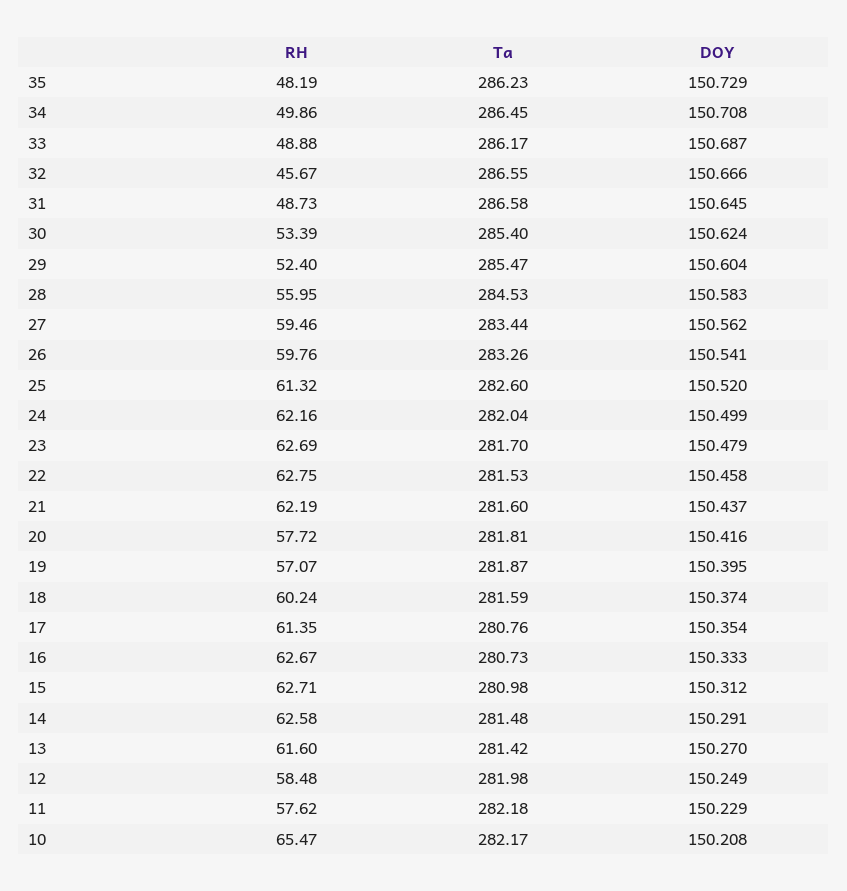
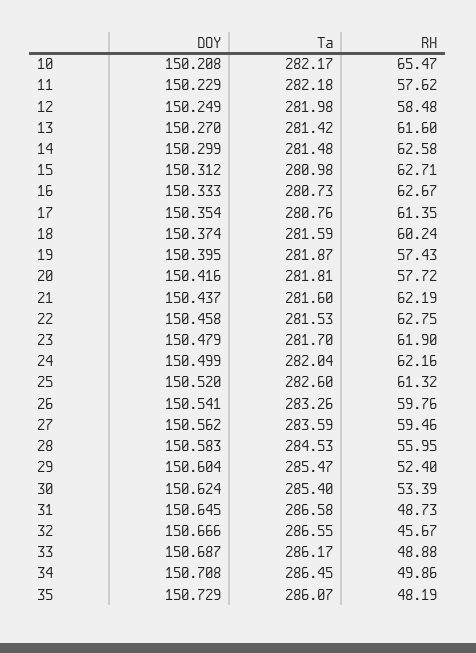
Ta, 35: 286.23 -> 286.07
Ta, 27: 283.44 -> 283.59
RH, 23: 62.69 -> 61.9
RH, 19: 57.07 -> 57.43
DOY, 14: 150.291 -> 150.299

